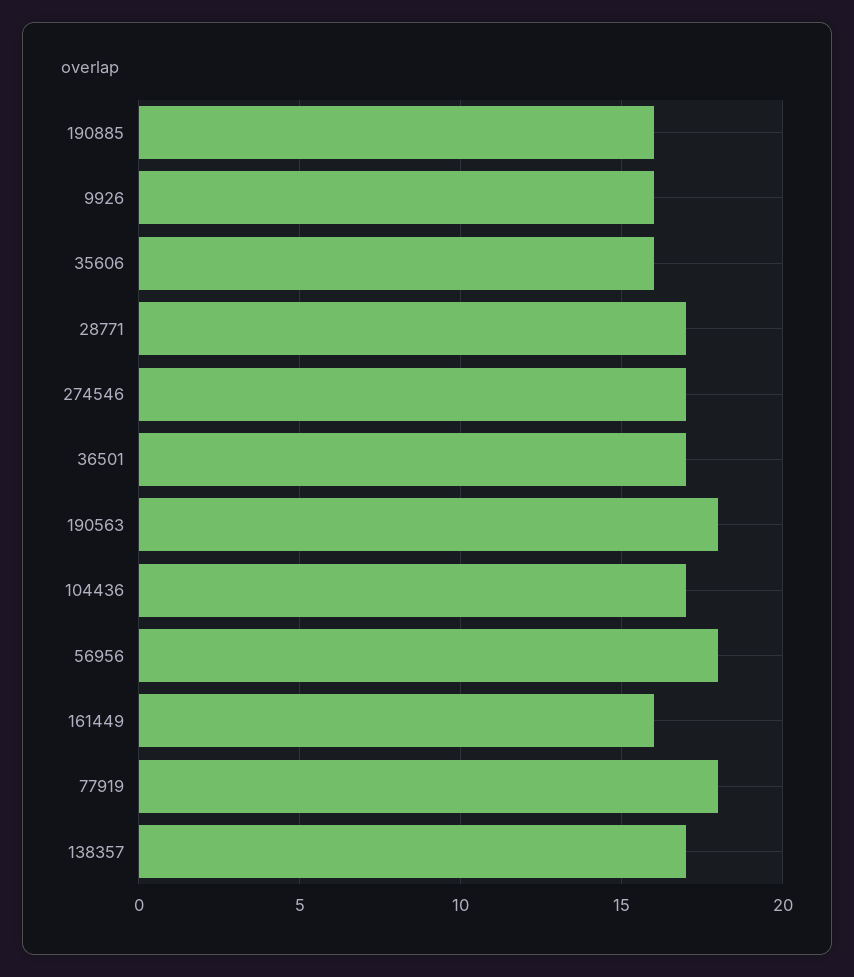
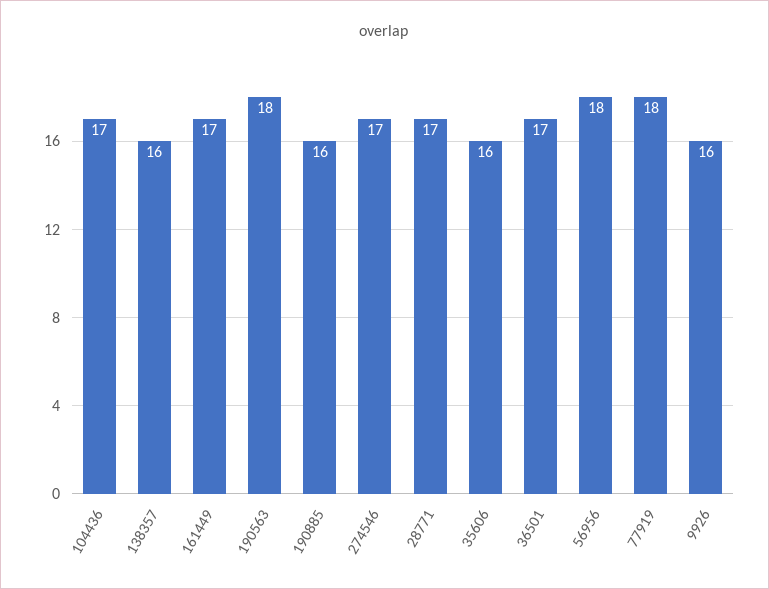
161449: 16 -> 17
138357: 17 -> 16

